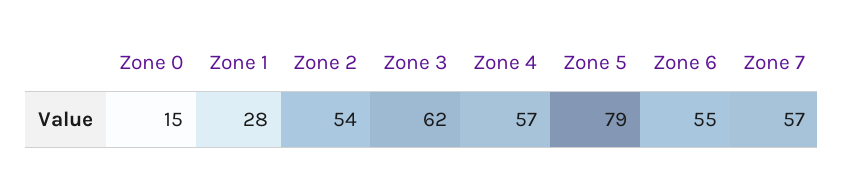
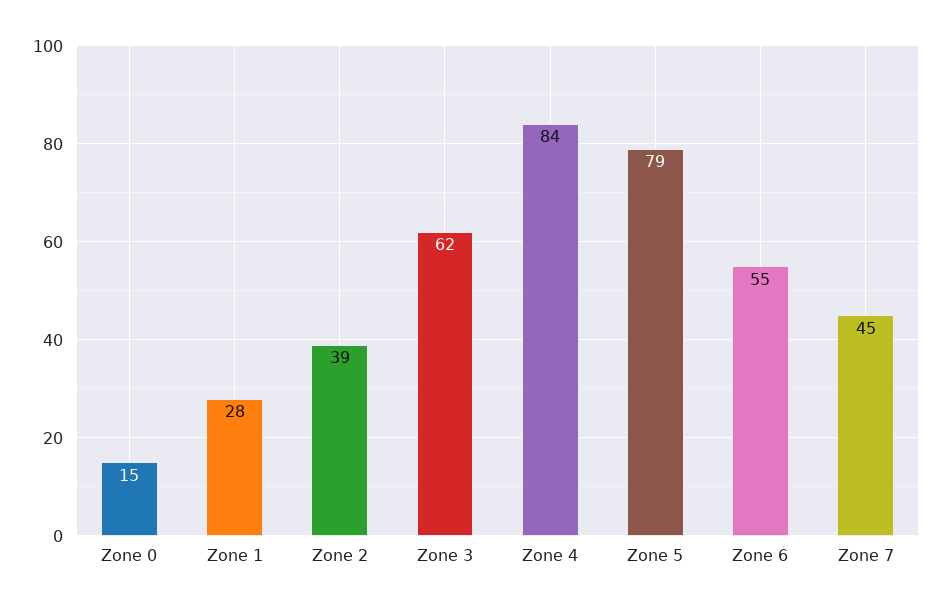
Zone 2: 54 -> 39
Zone 4: 57 -> 84
Zone 7: 57 -> 45

